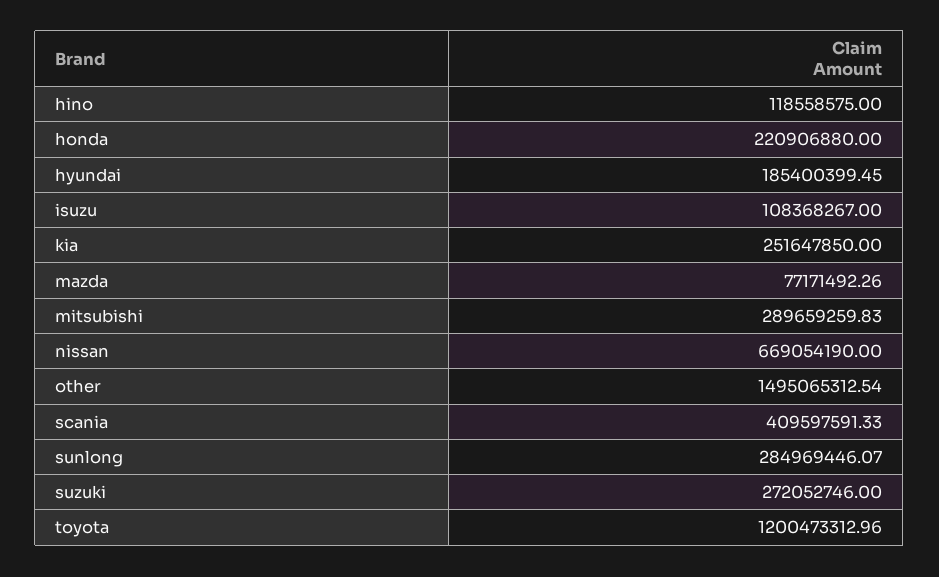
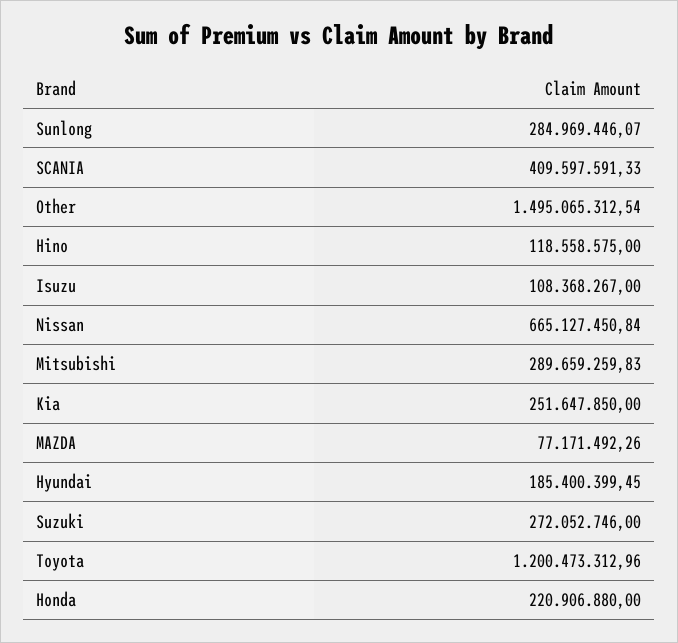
nissan: 669054190 -> 665127450.84

